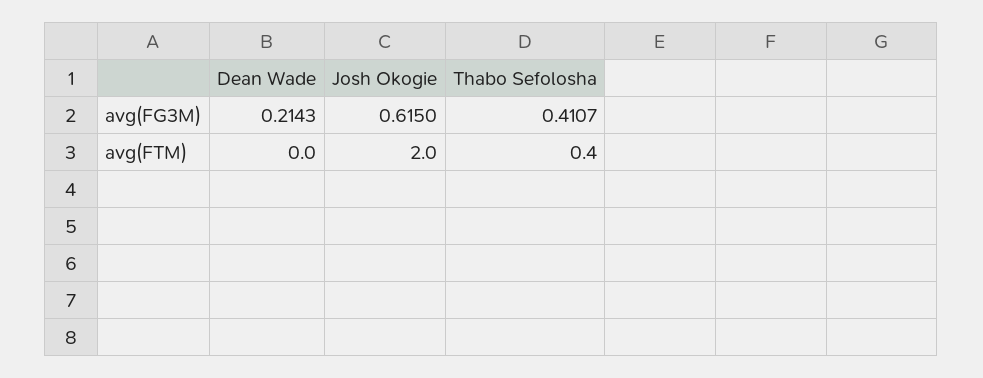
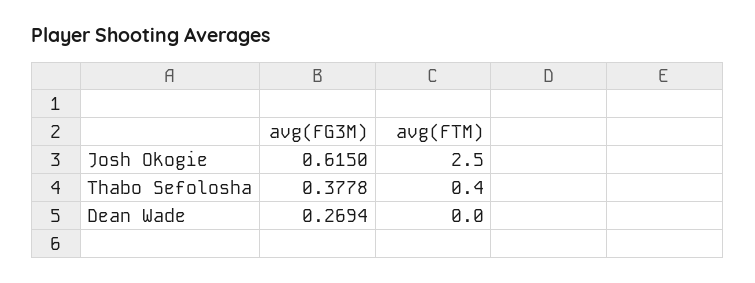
Dean Wade, avg(FG3M): 0.2143 -> 0.2694
Thabo Sefolosha, avg(FG3M): 0.4107 -> 0.3778
Josh Okogie, avg(FTM): 2 -> 2.5

